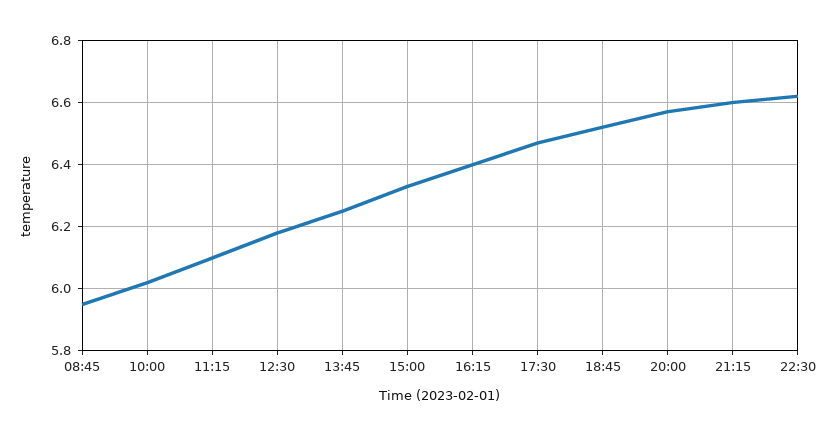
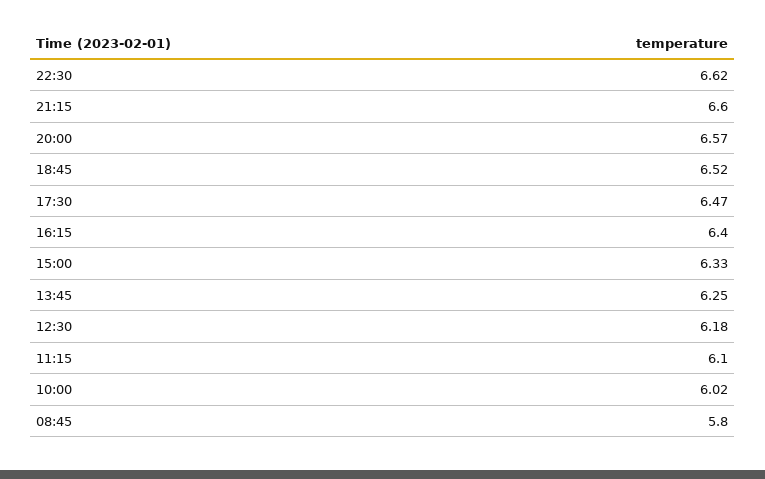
08:45: 5.95 -> 5.8

